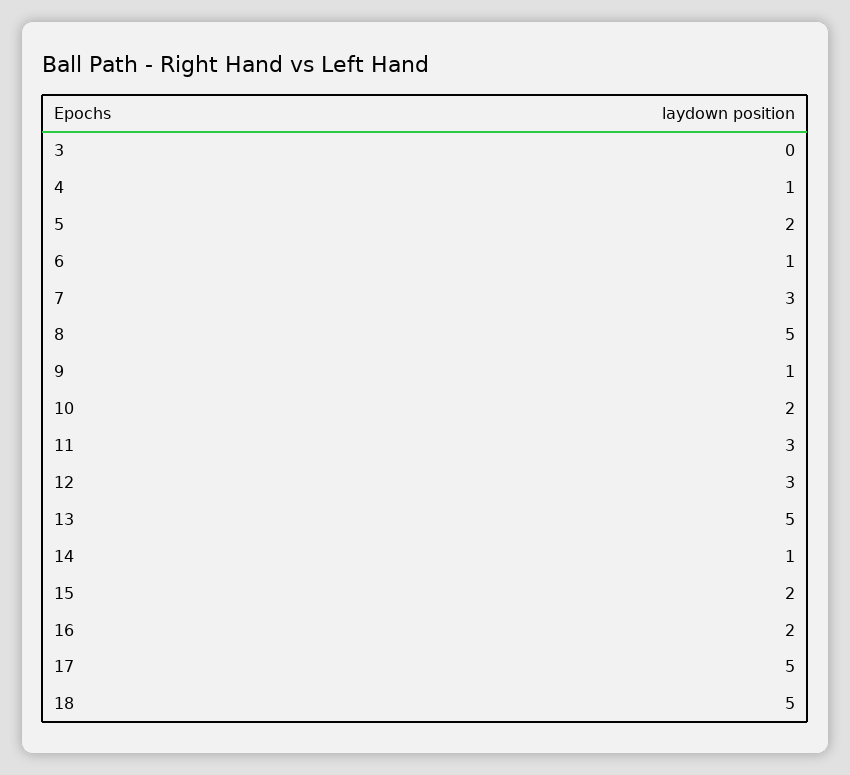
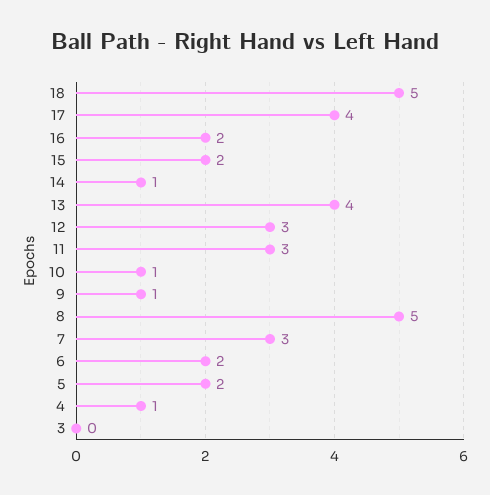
6: 1 -> 2
10: 2 -> 1
13: 5 -> 4
17: 5 -> 4

